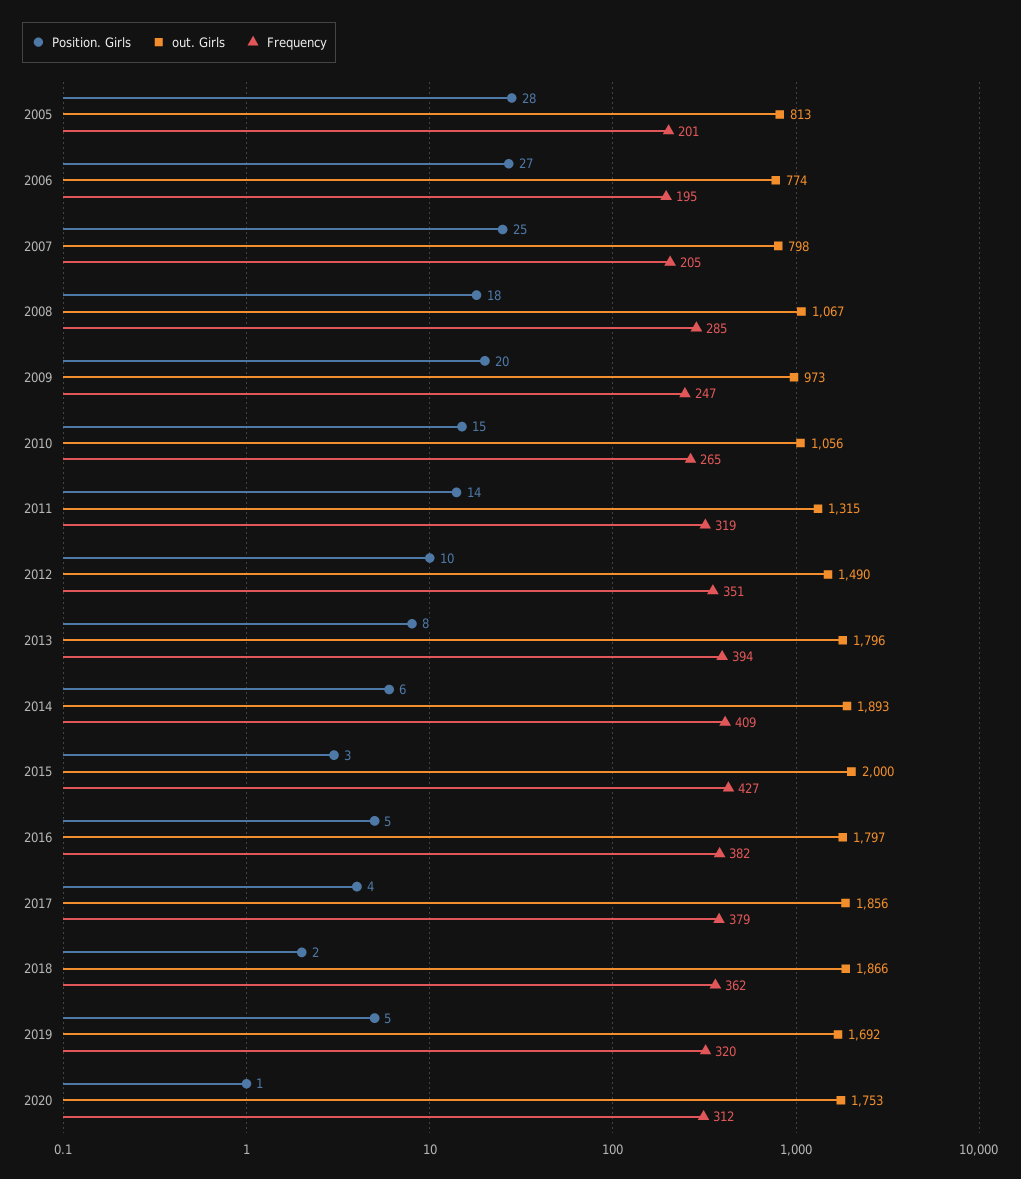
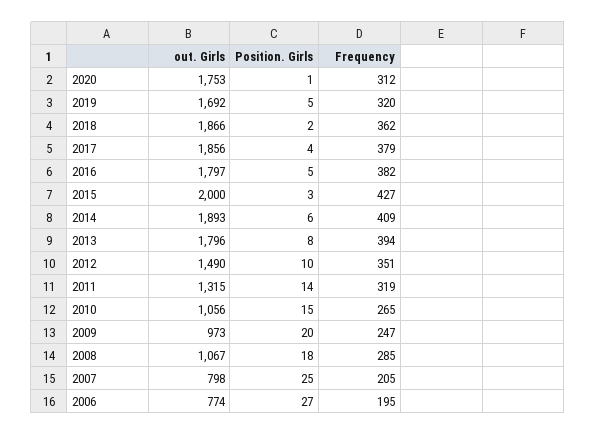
Position. Girls, 2005: 28 -> none
out. Girls, 2005: 813 -> none
Frequency, 2005: 201 -> none

